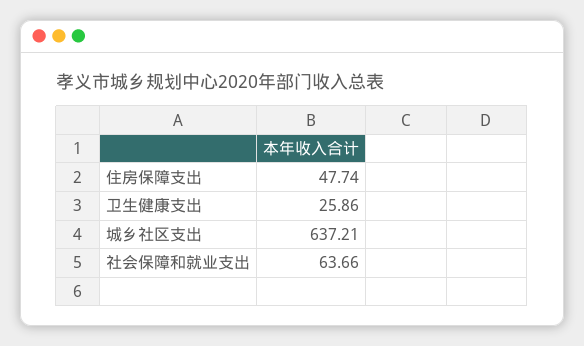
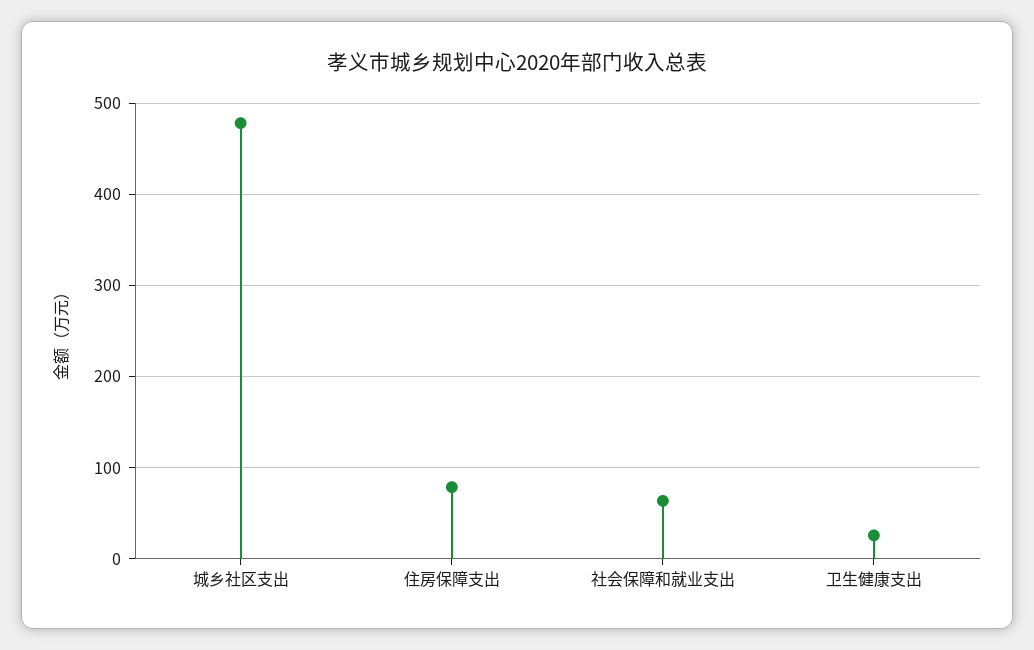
住房保障支出: 47.74 -> 80
城乡社区支出: 637.21 -> 480

